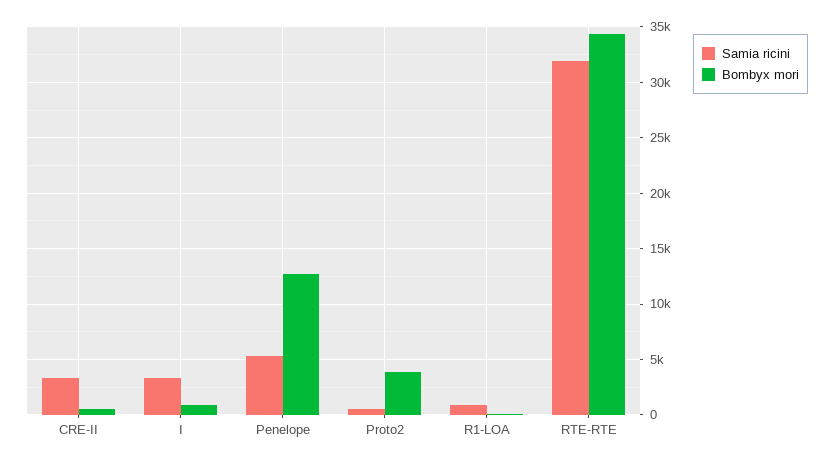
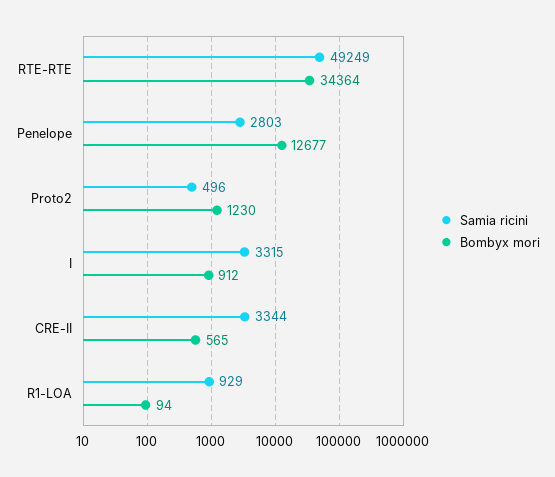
Samia ricini, Penelope: 5000 -> 2803
Bombyx mori, Proto2: 4000 -> 1230
Samia ricini, RTE-RTE: 32000 -> 49249

